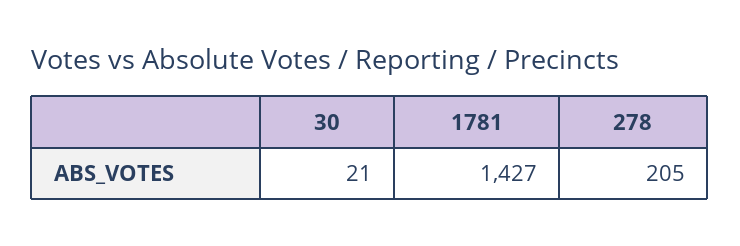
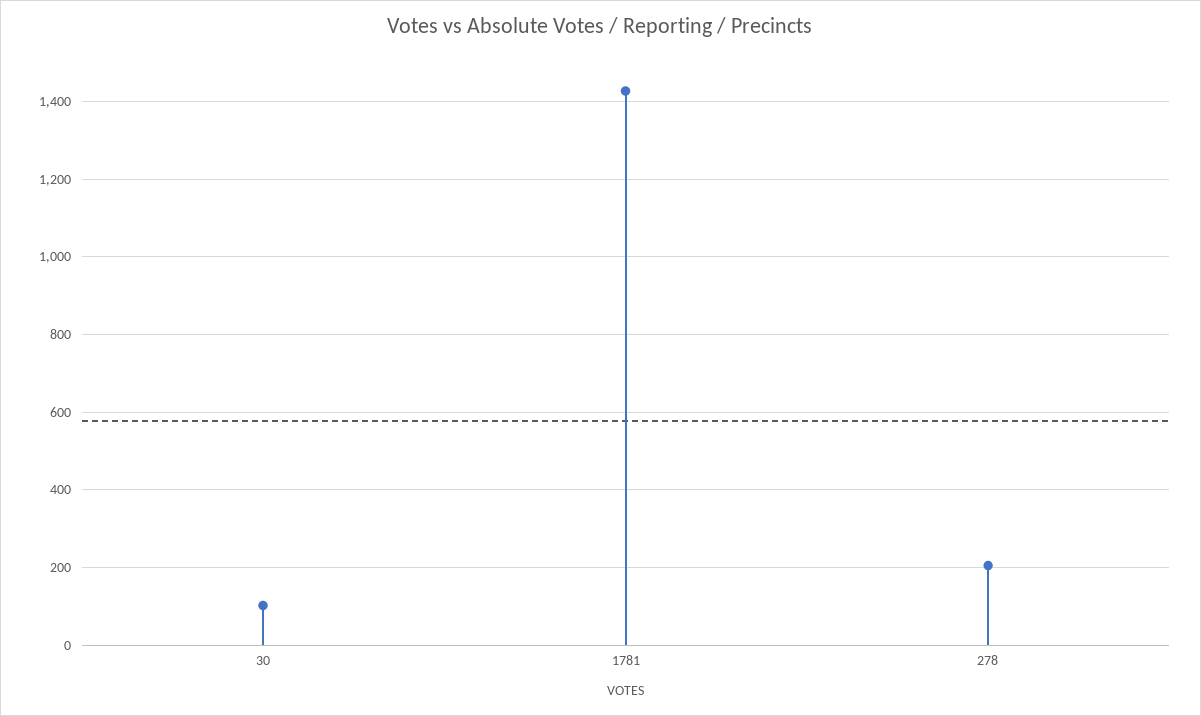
30: 21 -> 100

